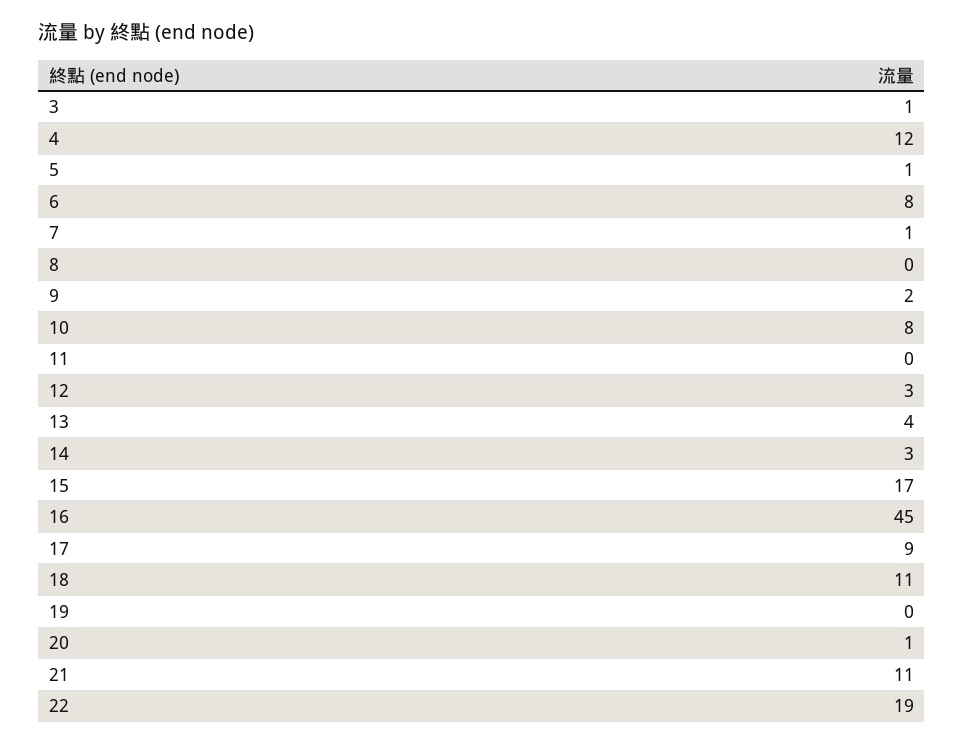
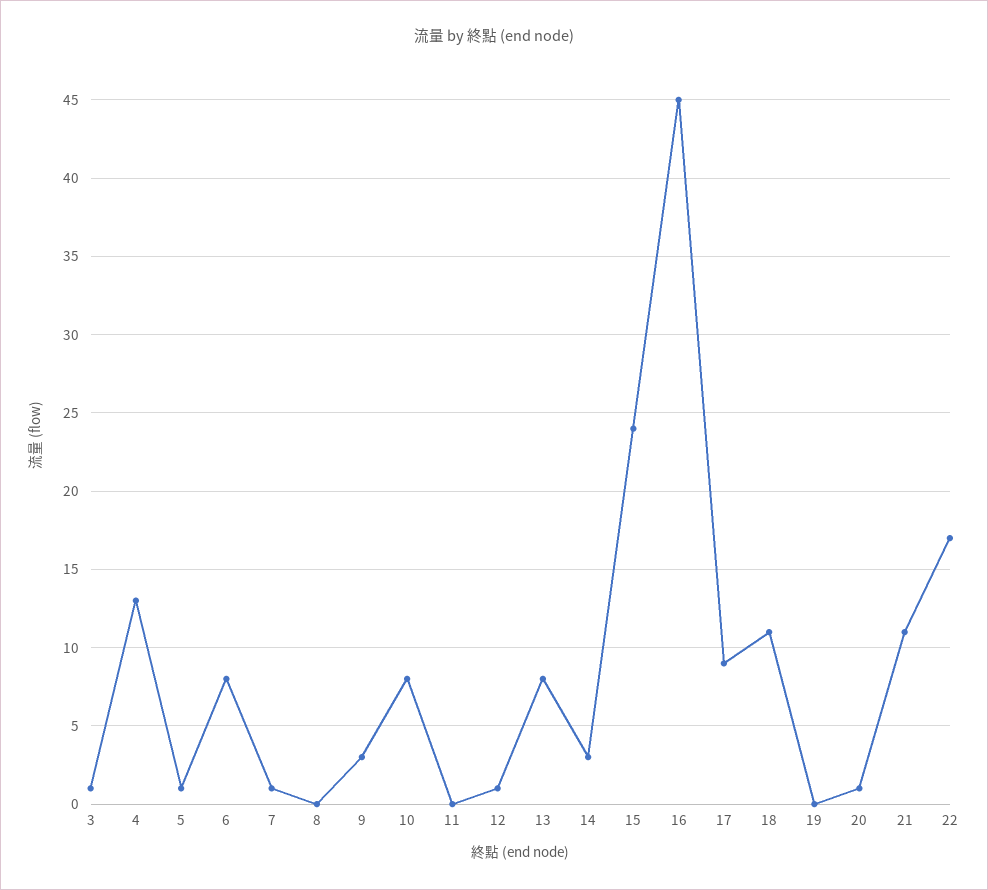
4: 12 -> 13
9: 2 -> 3
12: 3 -> 1
13: 4 -> 8
15: 17 -> 24
22: 19 -> 17

